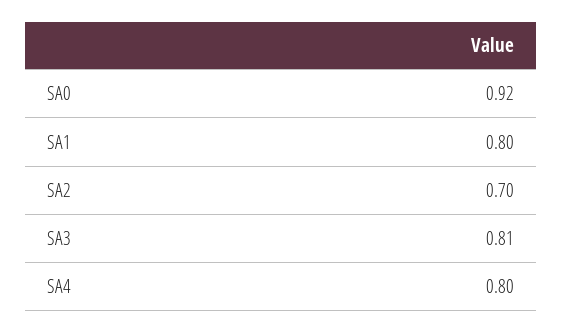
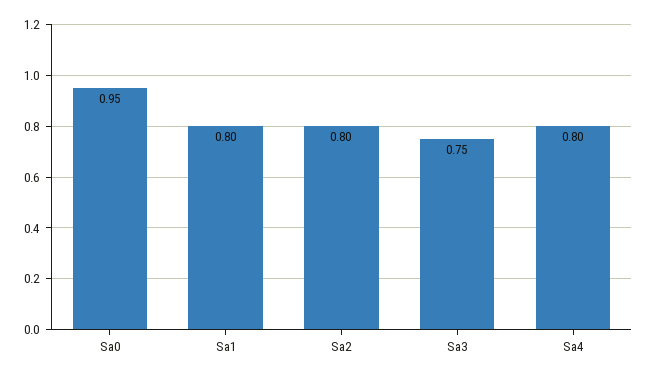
SA0: 0.92 -> 0.95
SA2: 0.7 -> 0.8
SA3: 0.81 -> 0.75

